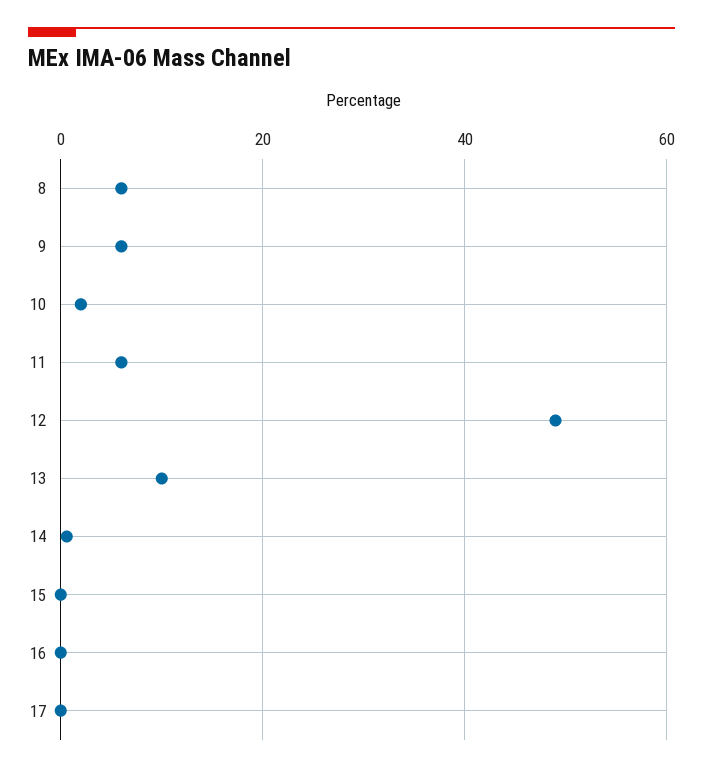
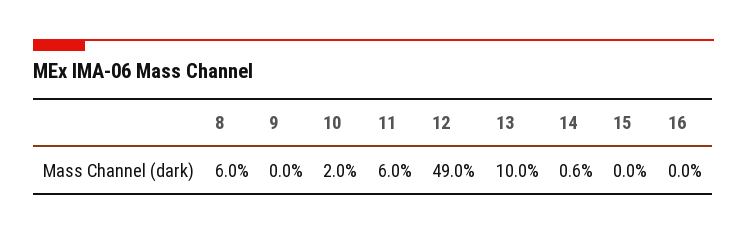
9: 6 -> 0
17: 0 -> none

